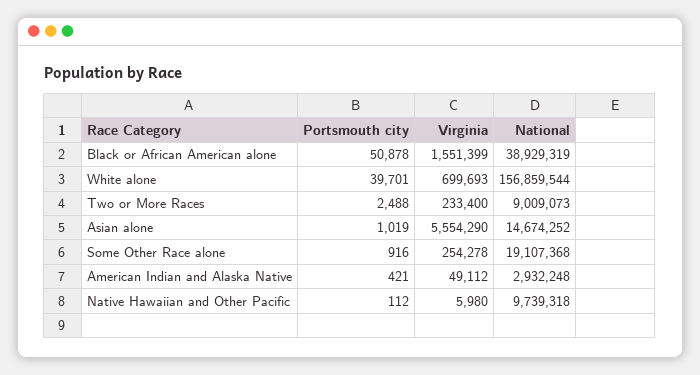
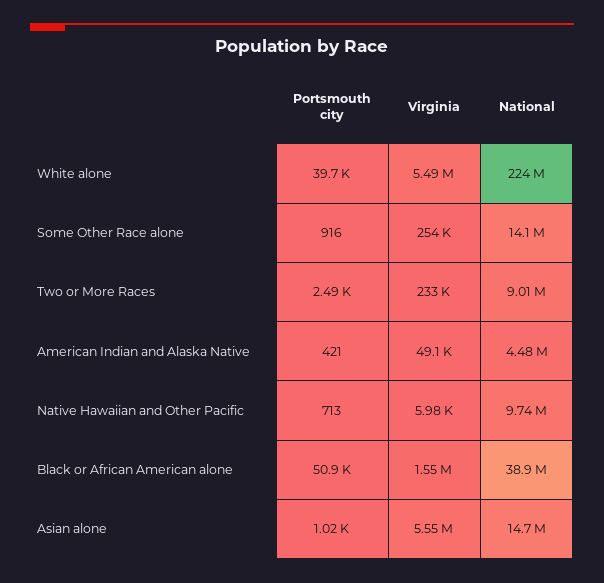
Virginia, White alone: 699693 -> 5490000
National, White alone: 156859544 -> 224000000
National, Some Other Race alone: 19107368 -> 14100000
National, American Indian and Alaska Native: 2932248 -> 4480000
Portsmouth city, Native Hawaiian and Other Pacific: 112 -> 713

